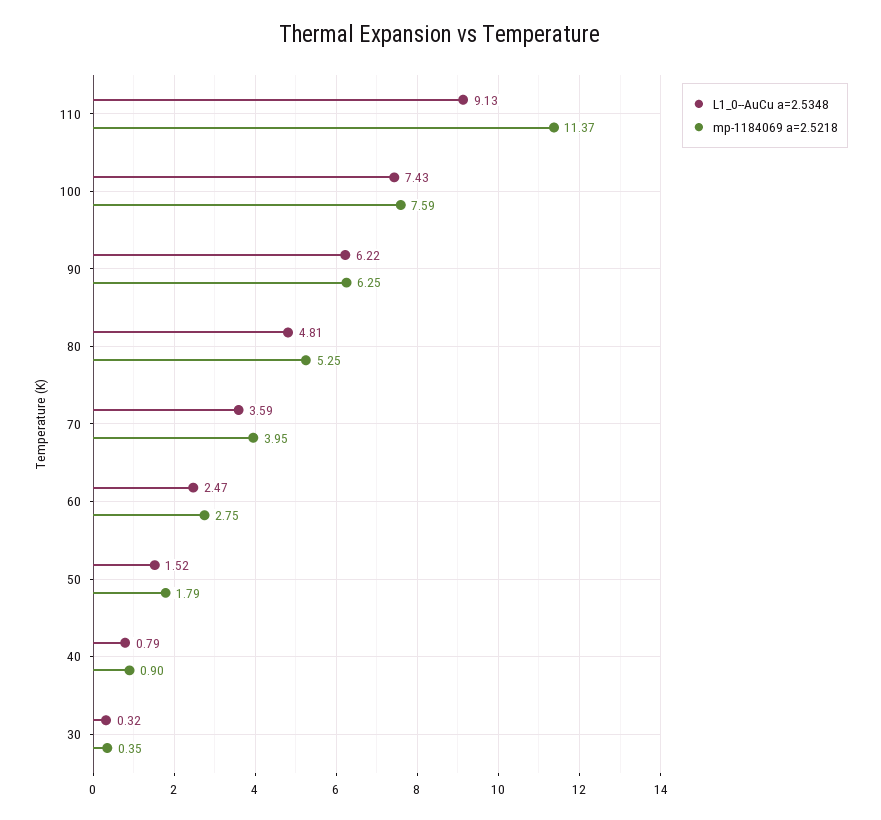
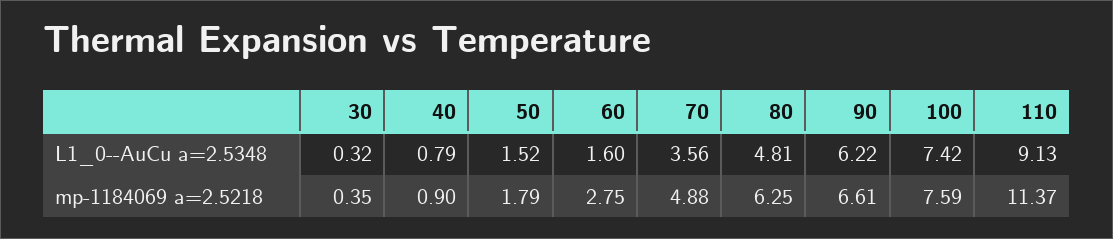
L1_0--AuCu a=2.5348, 100: 7.43 -> 7.42
mp-1184069 a=2.5218, 90: 6.25 -> 6.61
mp-1184069 a=2.5218, 80: 5.25 -> 6.25
L1_0--AuCu a=2.5348, 70: 3.59 -> 3.56
mp-1184069 a=2.5218, 70: 3.95 -> 4.88
L1_0--AuCu a=2.5348, 60: 2.47 -> 1.6

